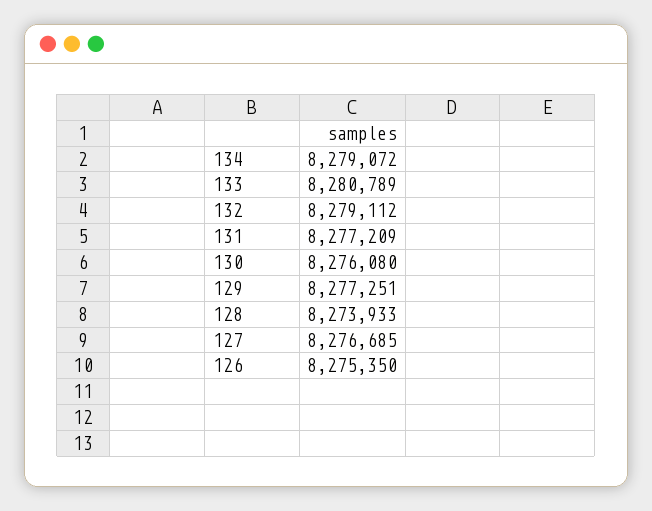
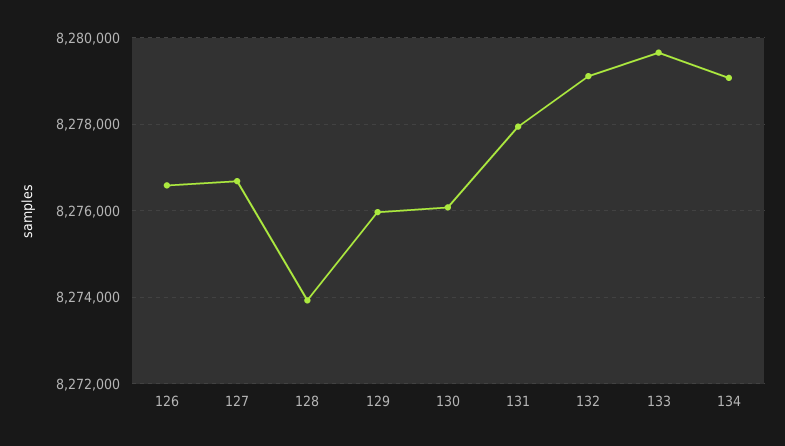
133: 8280789 -> 8279600
131: 8277209 -> 8278000
129: 8277251 -> 8276000
126: 8275350 -> 8276600

